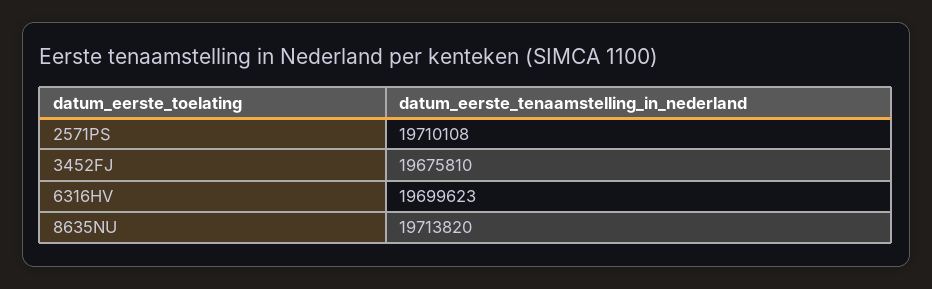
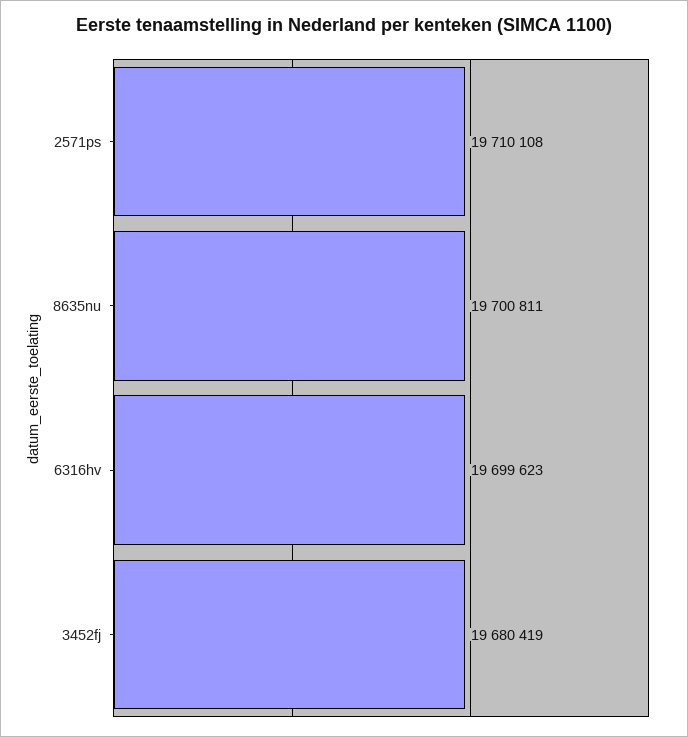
3452FJ: 19675810 -> 19680419
8635NU: 19713820 -> 19700811

